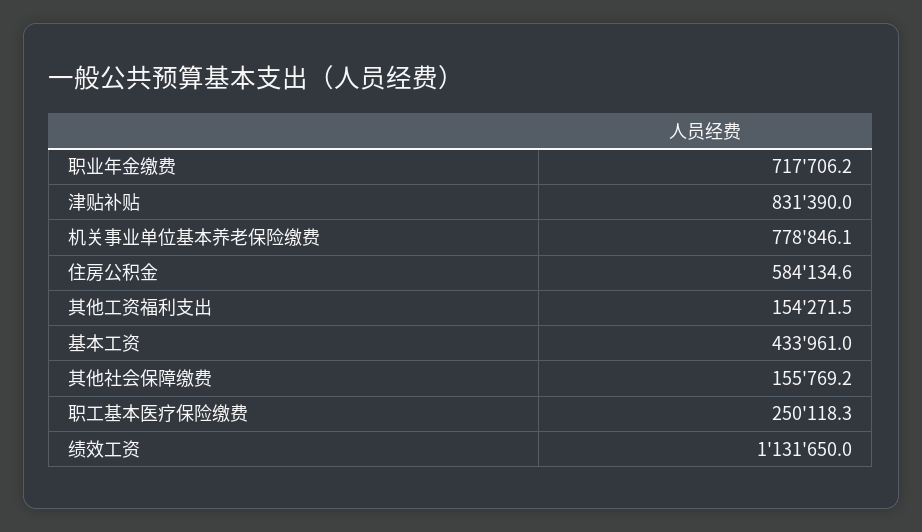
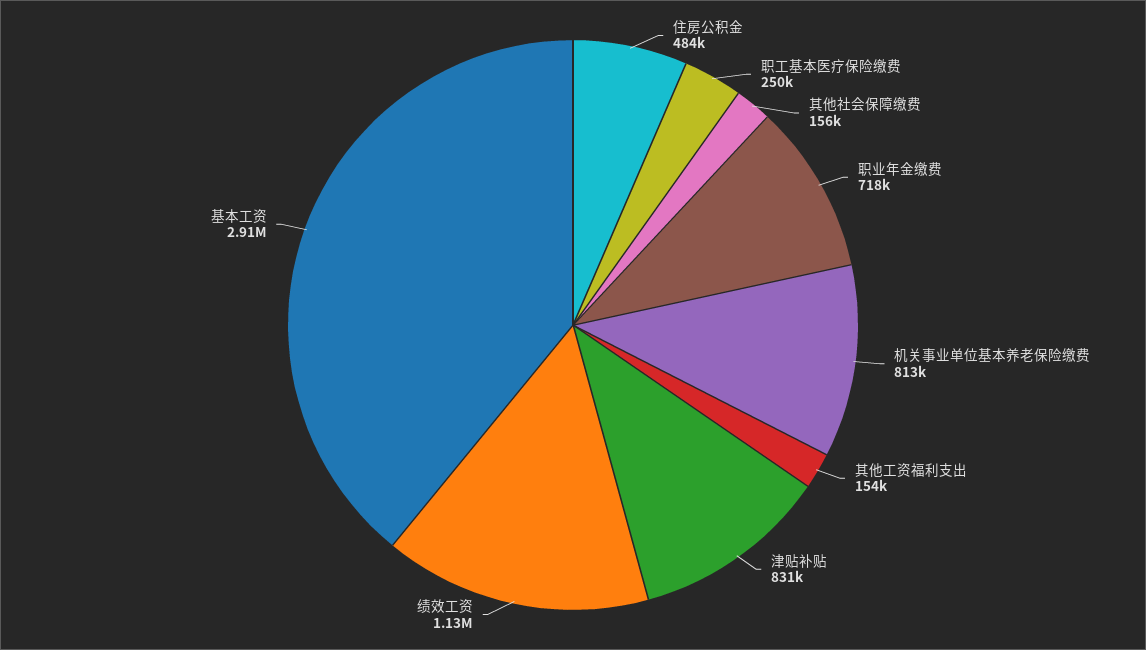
机关事业单位基本养老保险缴费: 778846.1 -> 813000
住房公积金: 584134.6 -> 484000
基本工资: 433961 -> 2910000

